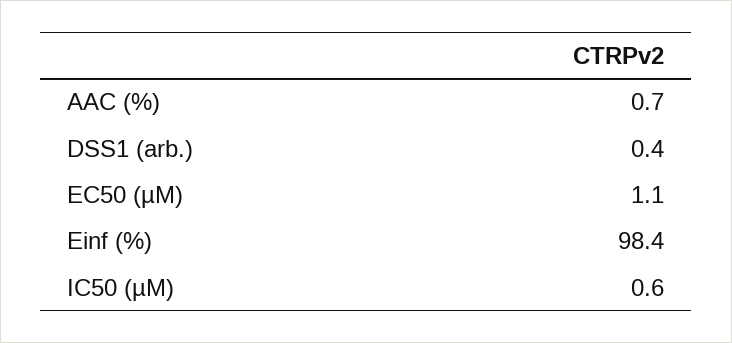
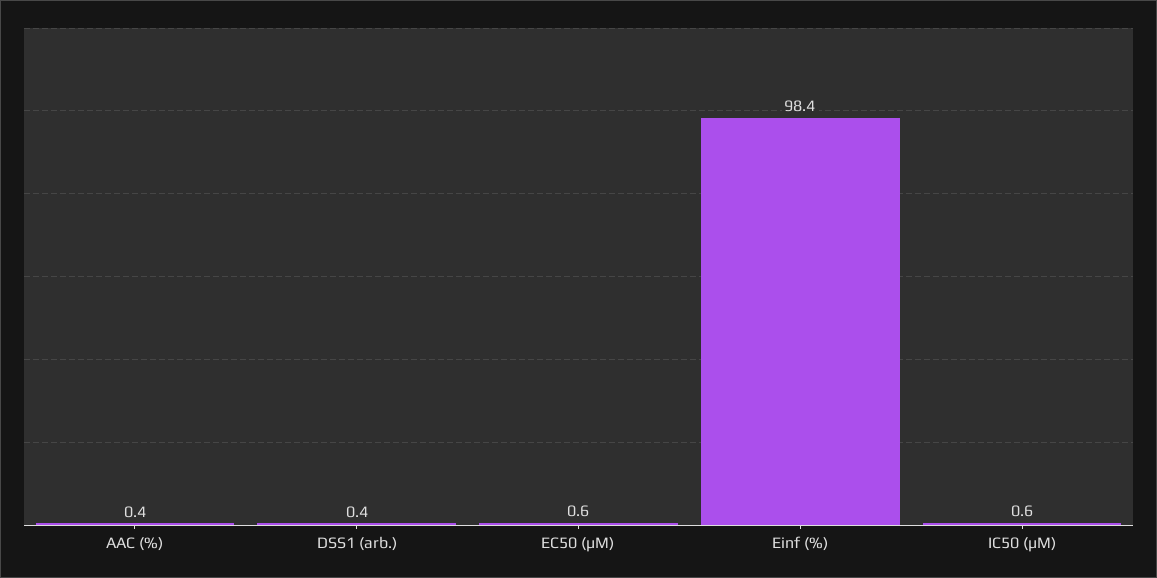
AAC (%): 0.7 -> 0.4
EC50 (µM): 1.1 -> 0.6

